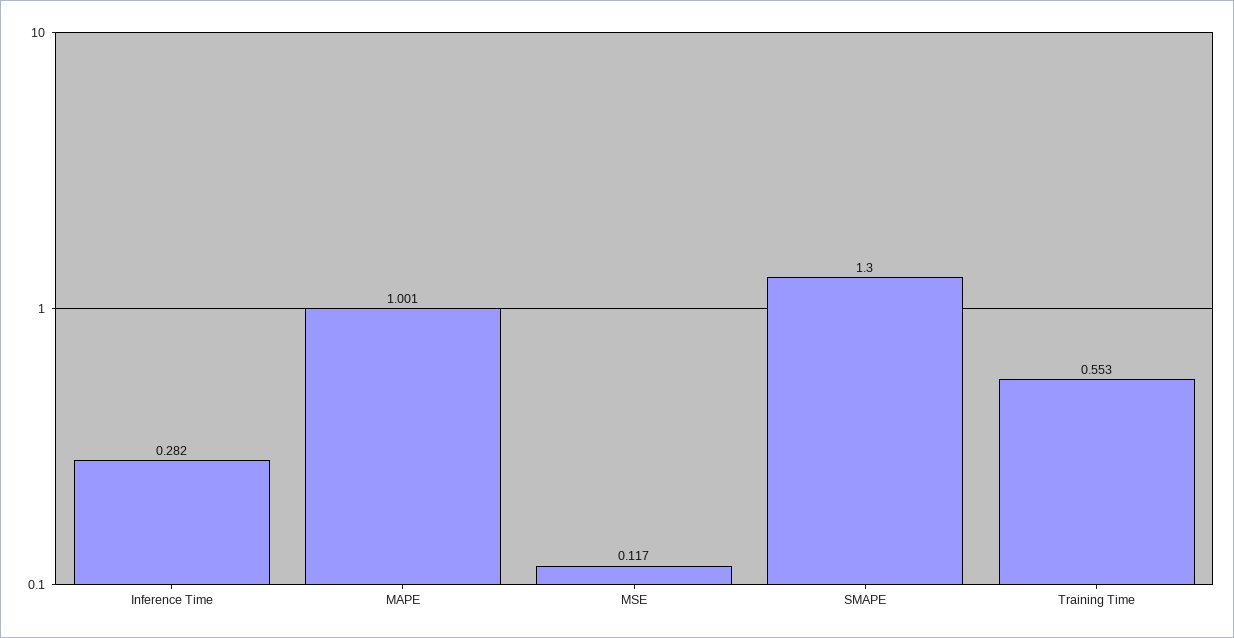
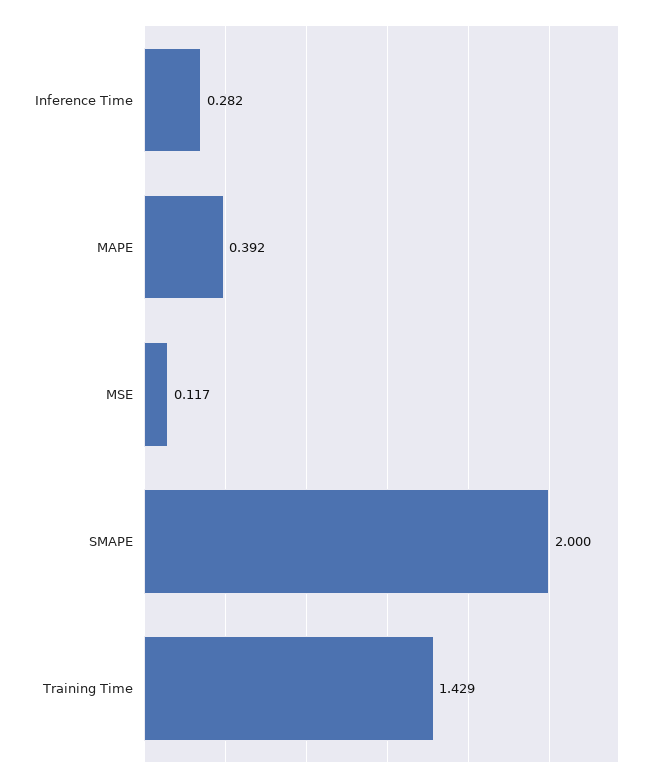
MAPE: 1.001 -> 0.392
SMAPE: 1.3 -> 2
Training Time: 0.553 -> 1.429

